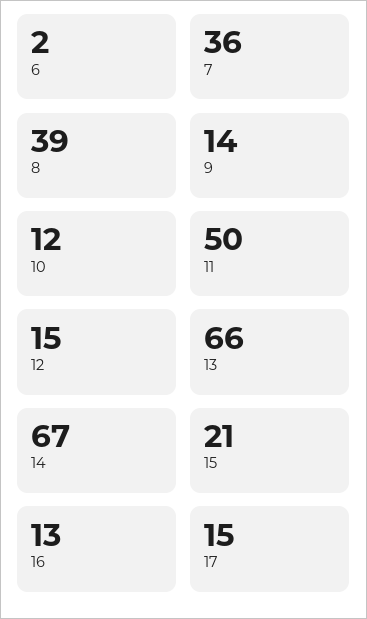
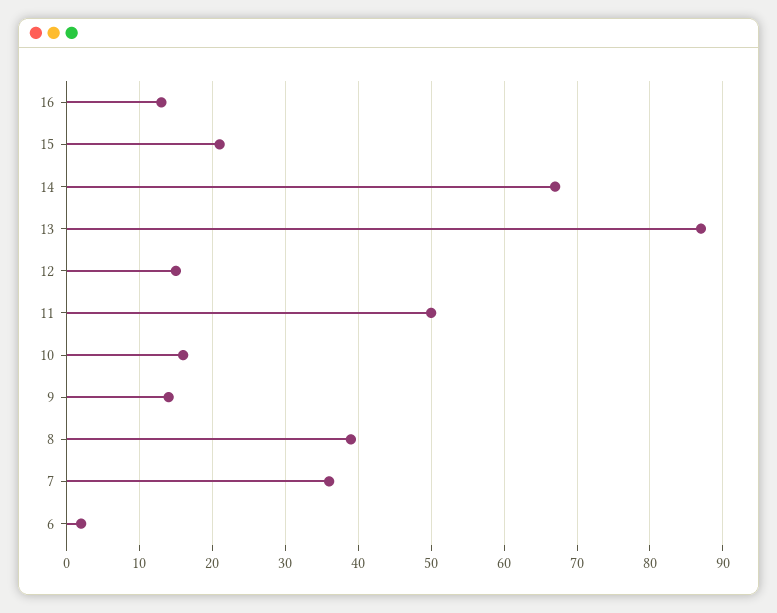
10: 12 -> 16
13: 66 -> 87
17: 15 -> none

